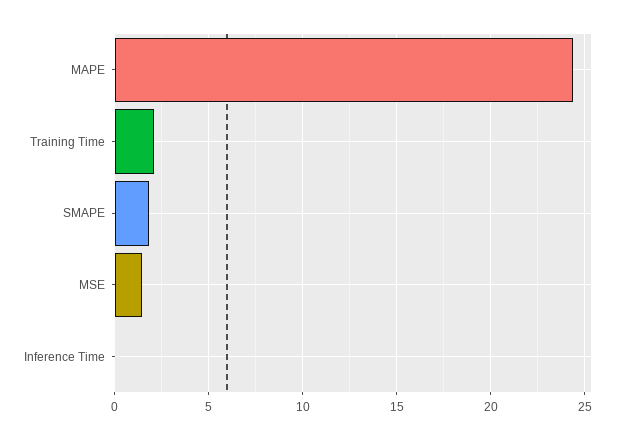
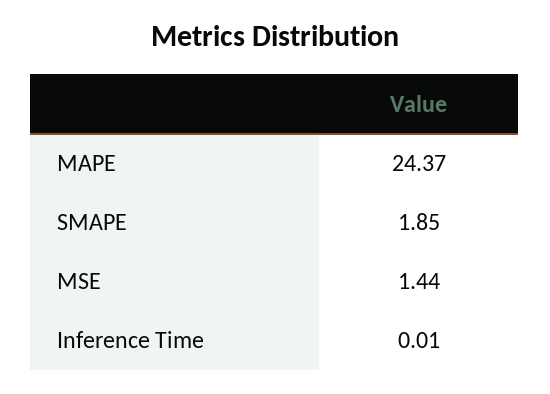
Training Time: 2 -> none

